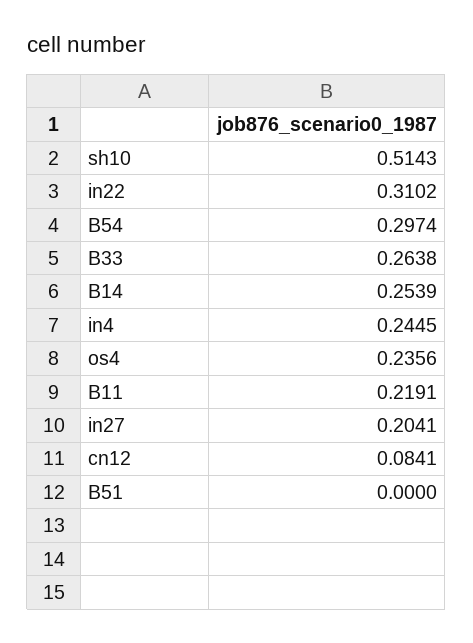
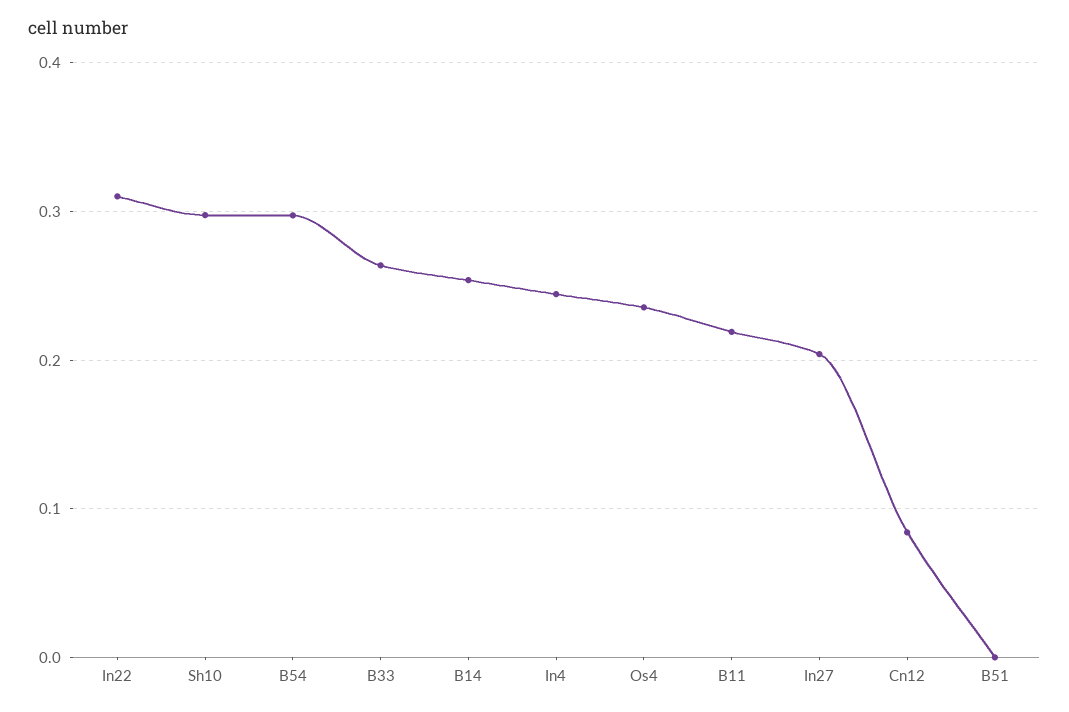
sh10: 0.5143 -> 0.3

